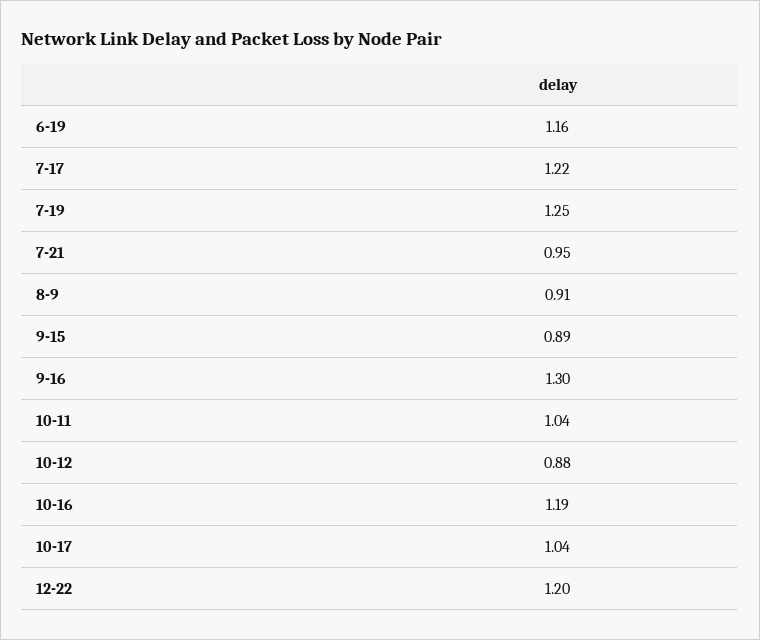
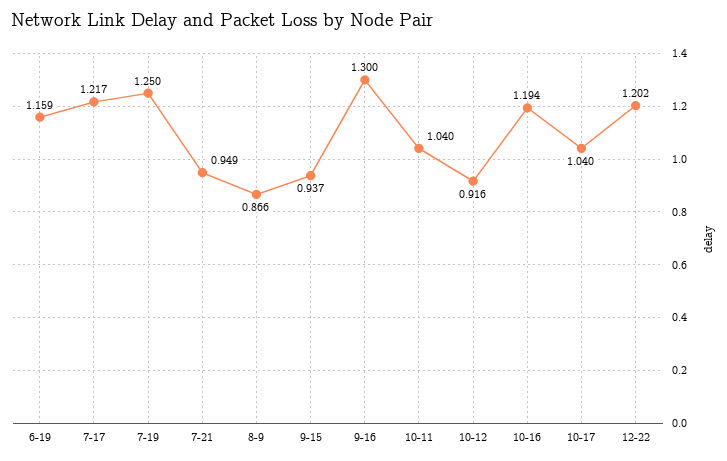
8-9: 0.91 -> 0.866
9-15: 0.89 -> 0.937
10-12: 0.88 -> 0.916

